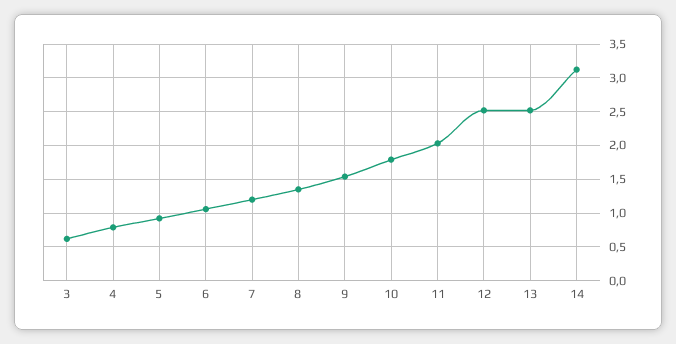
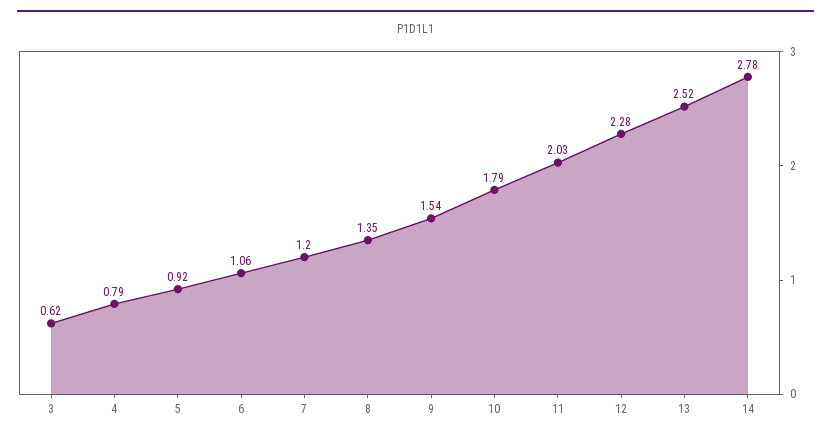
12: 2.5 -> 2.28
14: 3.1 -> 2.78

